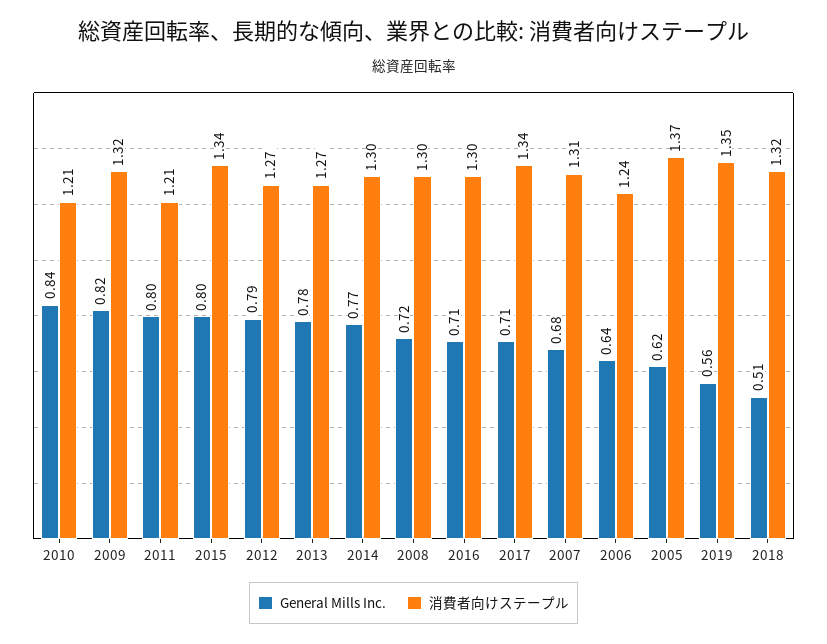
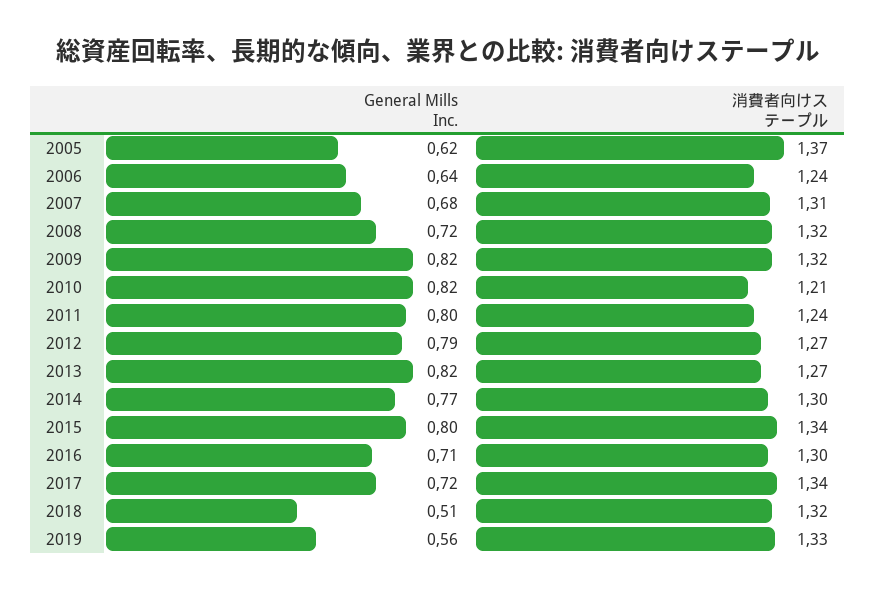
General Mills Inc., 2010: 0.84 -> 0.82
消費者向けステープル, 2011: 1.21 -> 1.24
General Mills Inc., 2013: 0.78 -> 0.82
消費者向けステープル, 2008: 1.3 -> 1.32
General Mills Inc., 2017: 0.71 -> 0.72
消費者向けステープル, 2019: 1.35 -> 1.33

